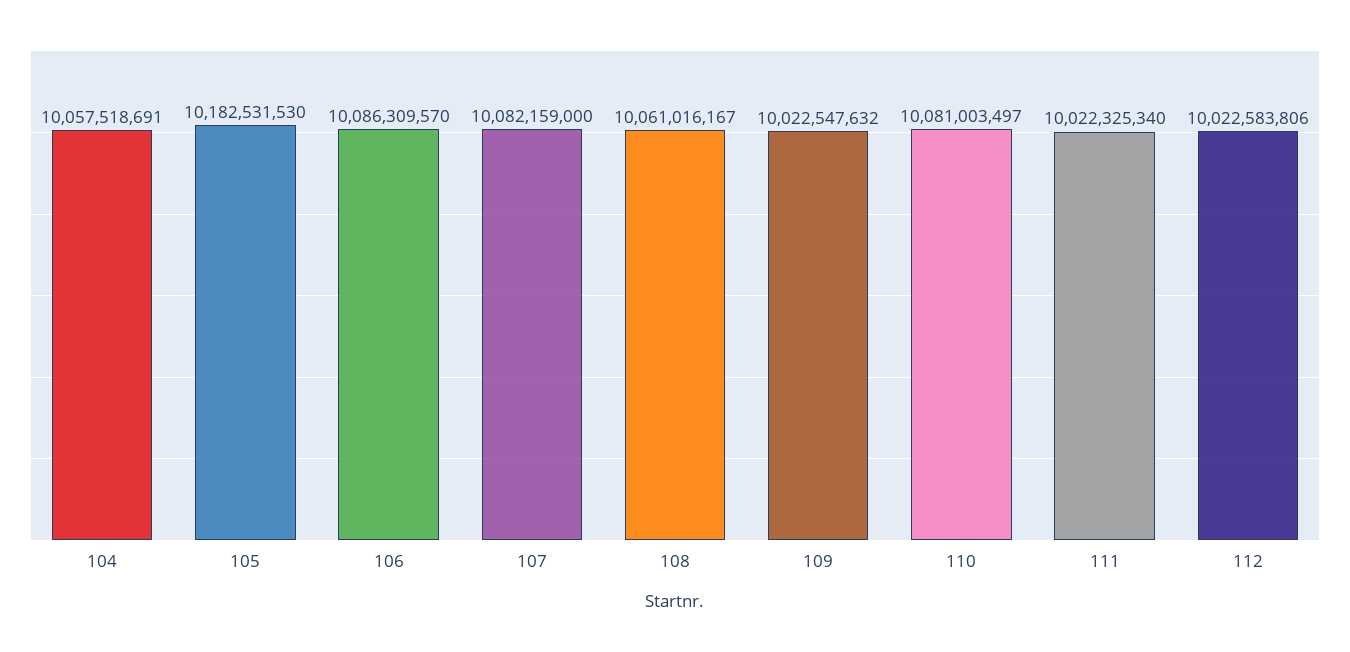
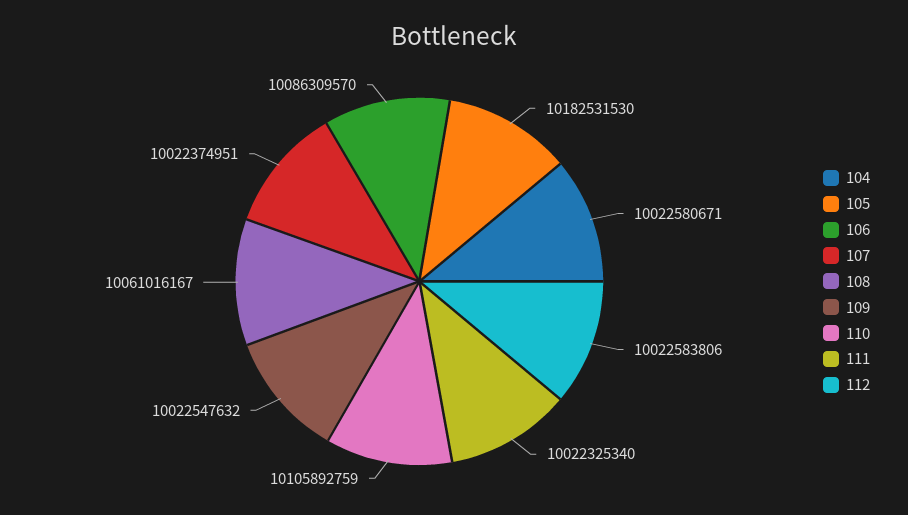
104: 10057518691 -> 10022580671
107: 10082159000 -> 10022374951
110: 10081003497 -> 10105892759

